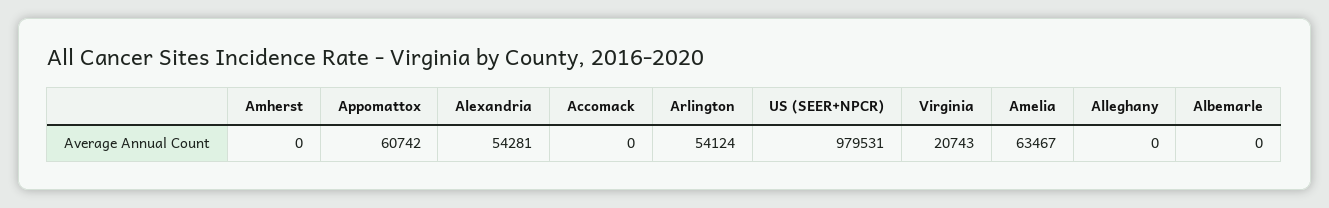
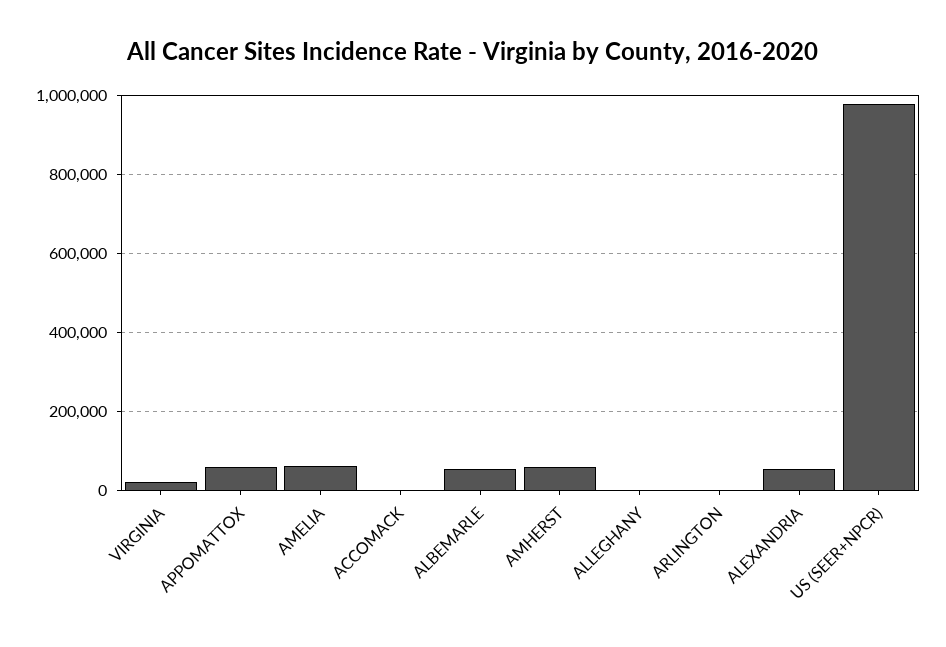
Amherst: 0 -> 60000
Arlington: 54124 -> 0
Albemarle: 0 -> 60000

